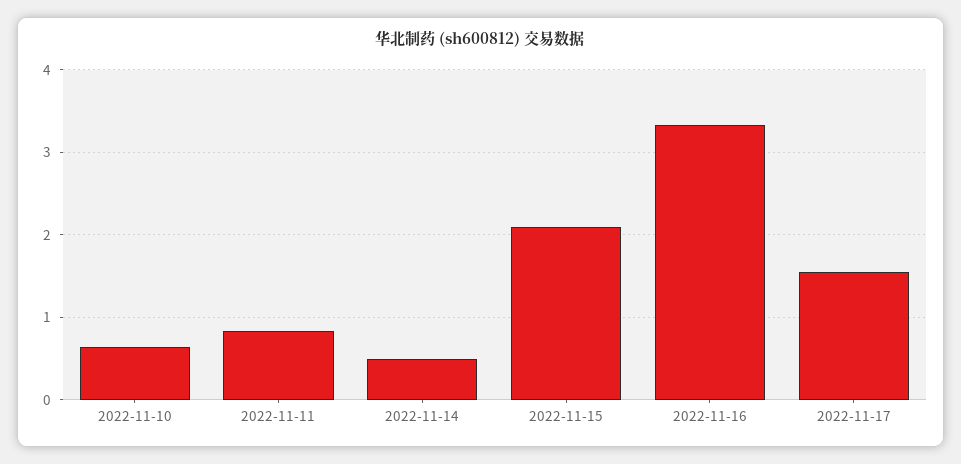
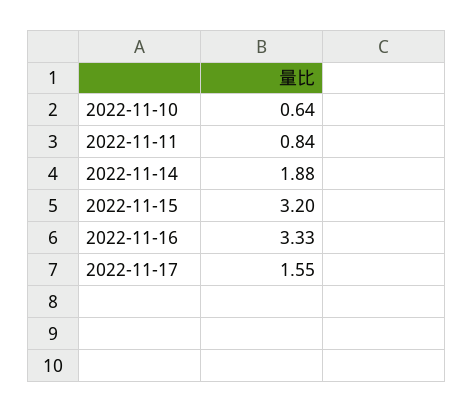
2022-11-14: 0.5 -> 1.88
2022-11-15: 2.1 -> 3.2

